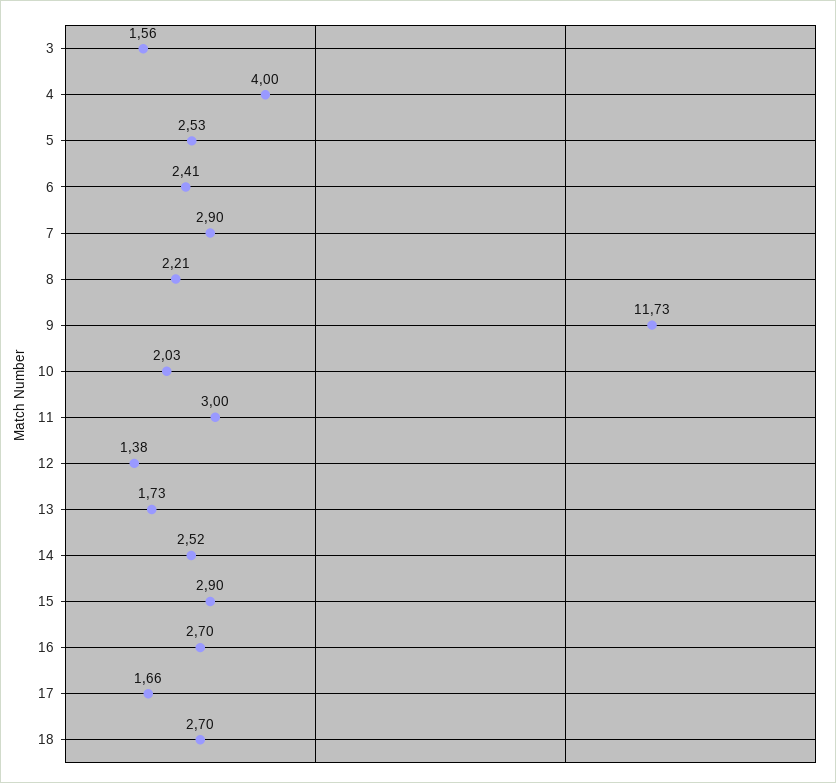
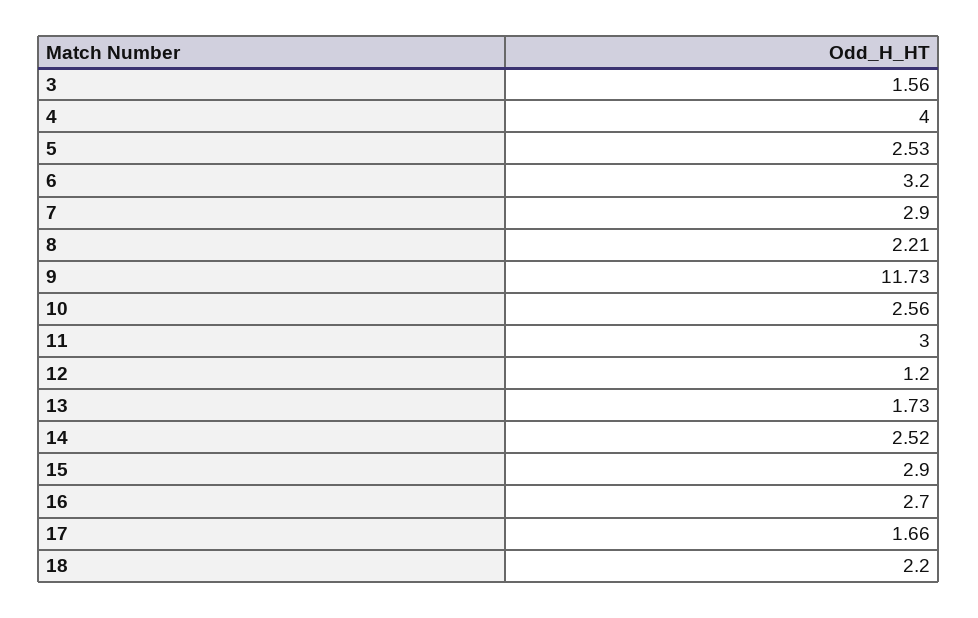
6: 2.41 -> 3.2
10: 2.03 -> 2.56
12: 1.38 -> 1.2
18: 2.7 -> 2.2

